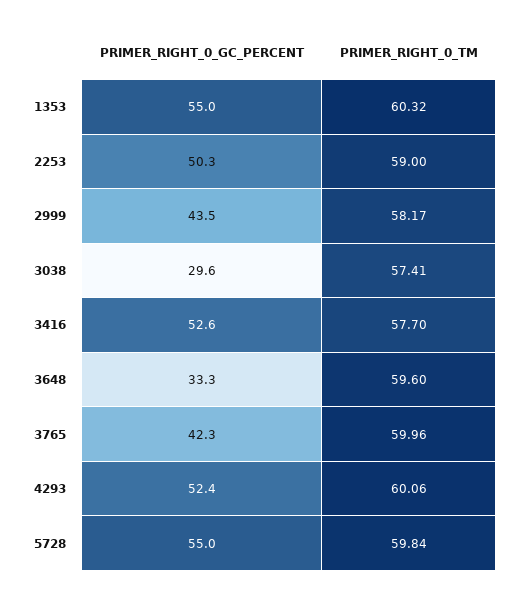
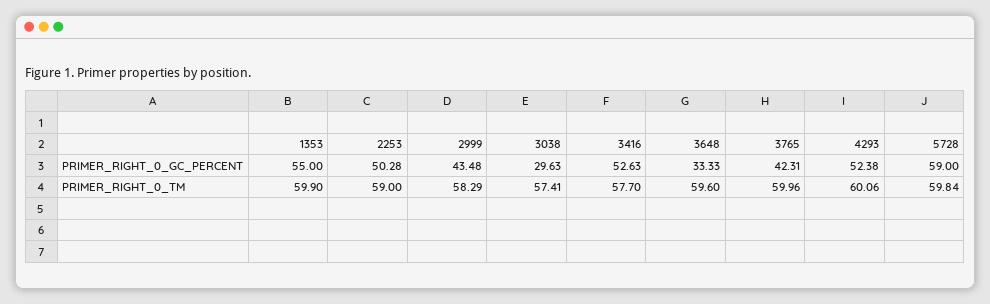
PRIMER_RIGHT_0_TM, 1353: 60.32 -> 59.9
PRIMER_RIGHT_0_TM, 2999: 58.17 -> 58.29
PRIMER_RIGHT_0_GC_PERCENT, 5728: 55 -> 59

